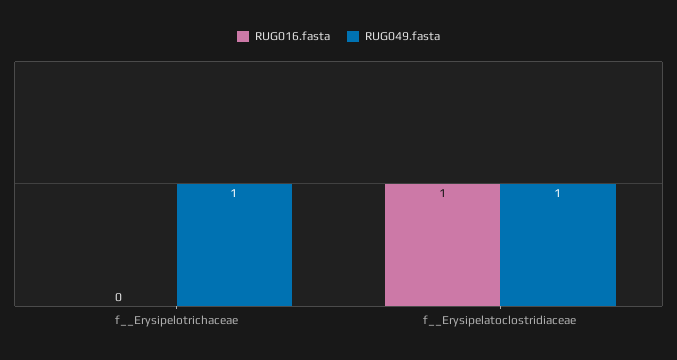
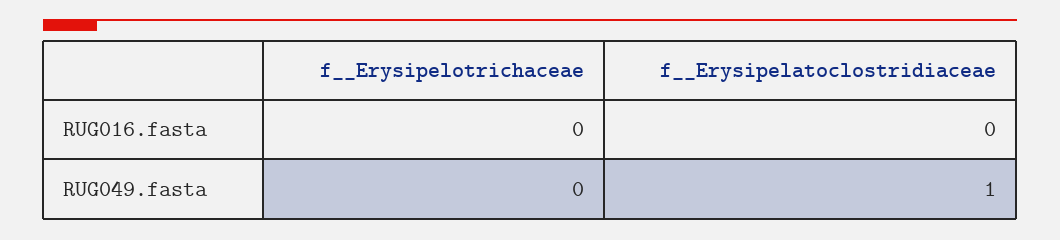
RUG049.fasta, f__Erysipelotrichaceae: 1 -> 0
RUG016.fasta, f__Erysipelatoclostridiaceae: 1 -> 0

